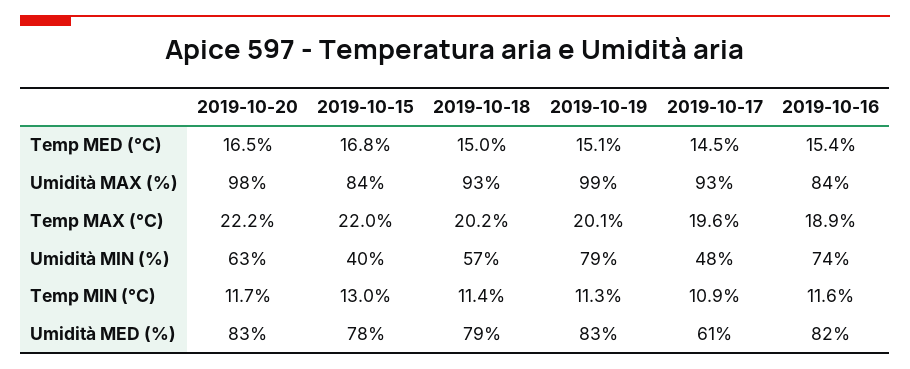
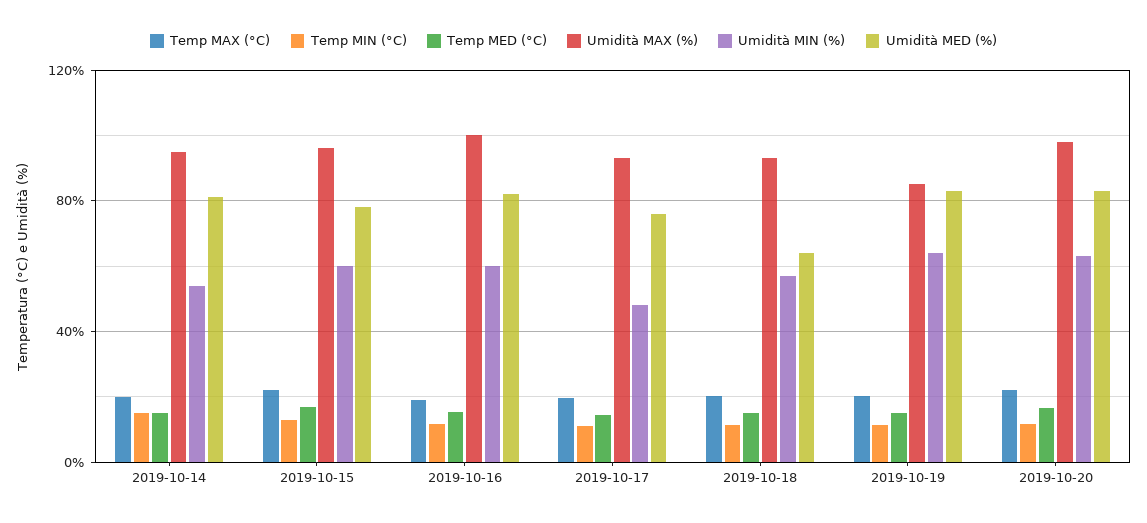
Umidità MAX (%), 2019-10-15: 84 -> 95
Umidità MAX (%), 2019-10-19: 99 -> 85
Umidità MAX (%), 2019-10-16: 84 -> 100
Umidità MIN (%), 2019-10-15: 40 -> 60
Umidità MIN (%), 2019-10-19: 79 -> 65
Umidità MIN (%), 2019-10-16: 74 -> 60
Umidità MED (%), 2019-10-18: 79 -> 65
Umidità MED (%), 2019-10-17: 61 -> 75
Temp MAX (°C), 2019-10-14: none -> 20
Temp MIN (°C), 2019-10-14: none -> 15
Temp MED (°C), 2019-10-14: none -> 15
Umidità MAX (%), 2019-10-14: none -> 95
Umidità MIN (%), 2019-10-14: none -> 55
Umidità MED (%), 2019-10-14: none -> 80

